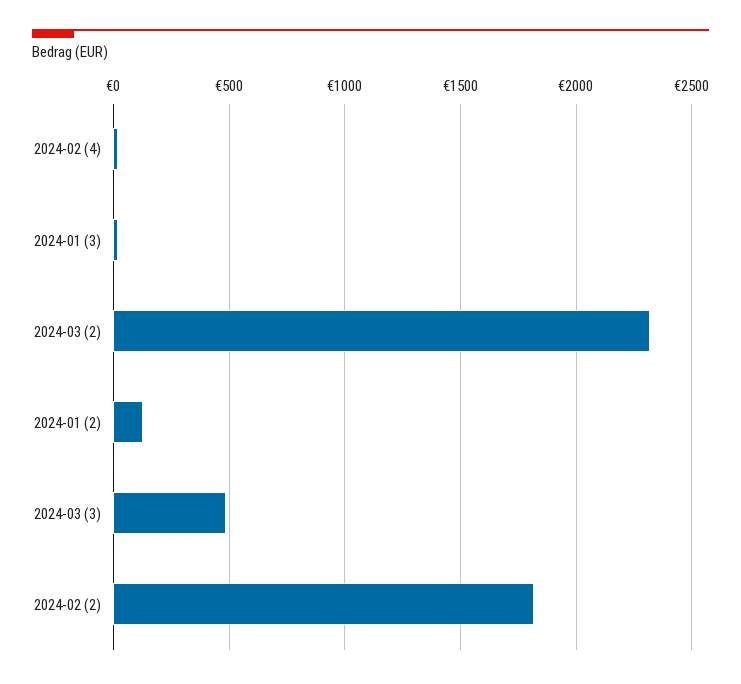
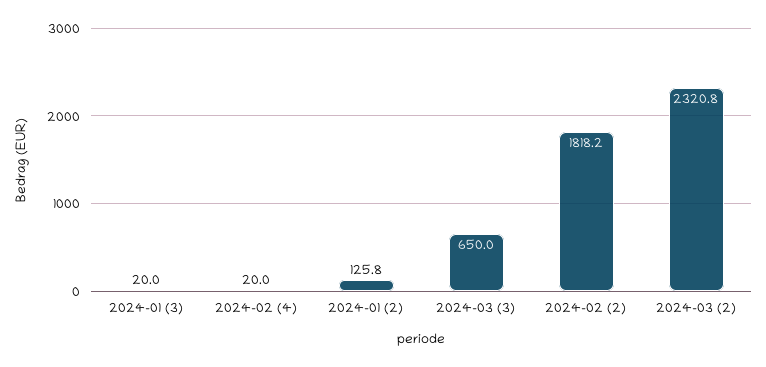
2024-03 (3): 500 -> 650

